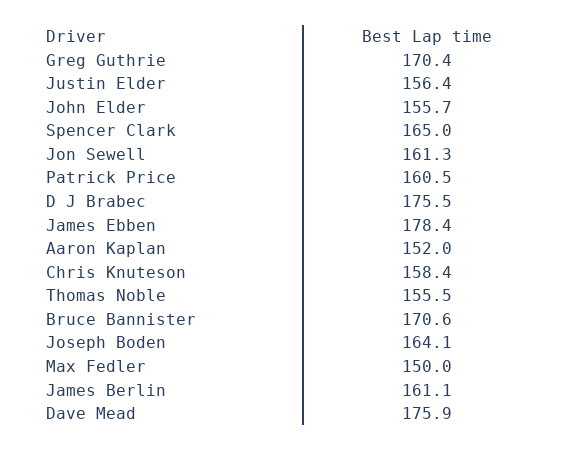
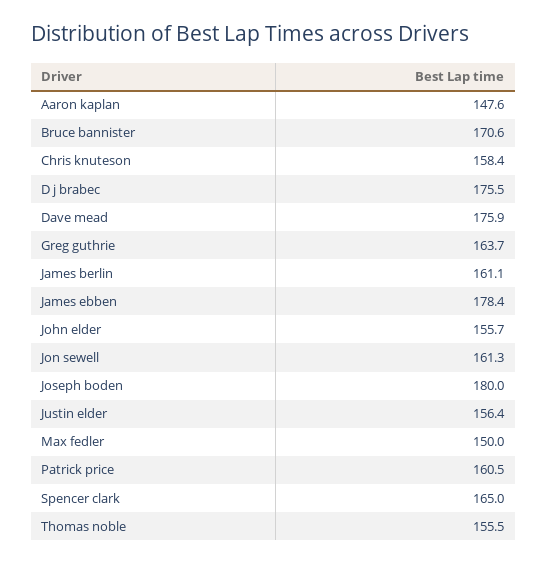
Greg Guthrie: 170.4 -> 163.7
Aaron Kaplan: 152 -> 147.6
Joseph Boden: 164.1 -> 180

